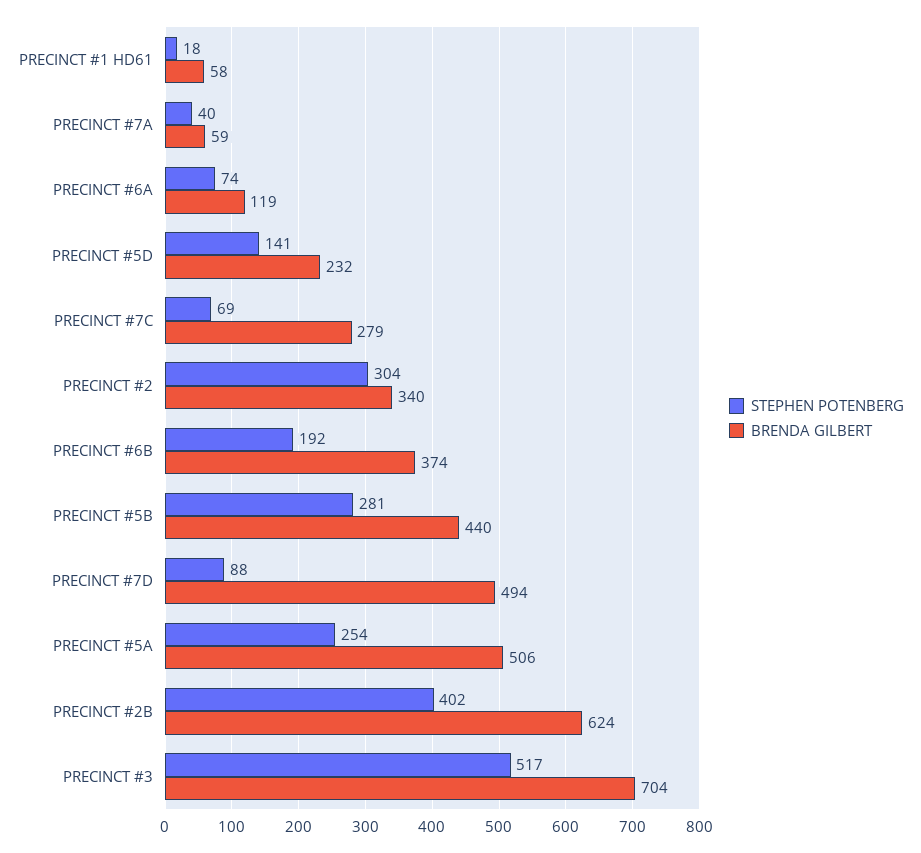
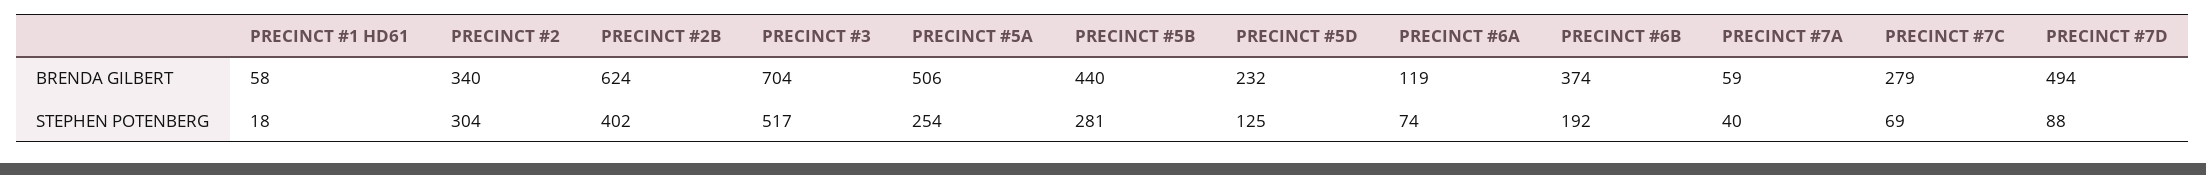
STEPHEN POTENBERG, PRECINCT #5D: 141 -> 125

